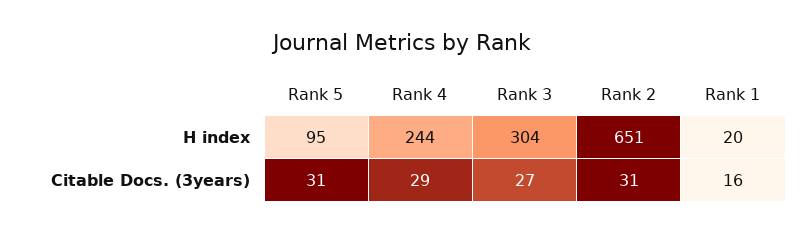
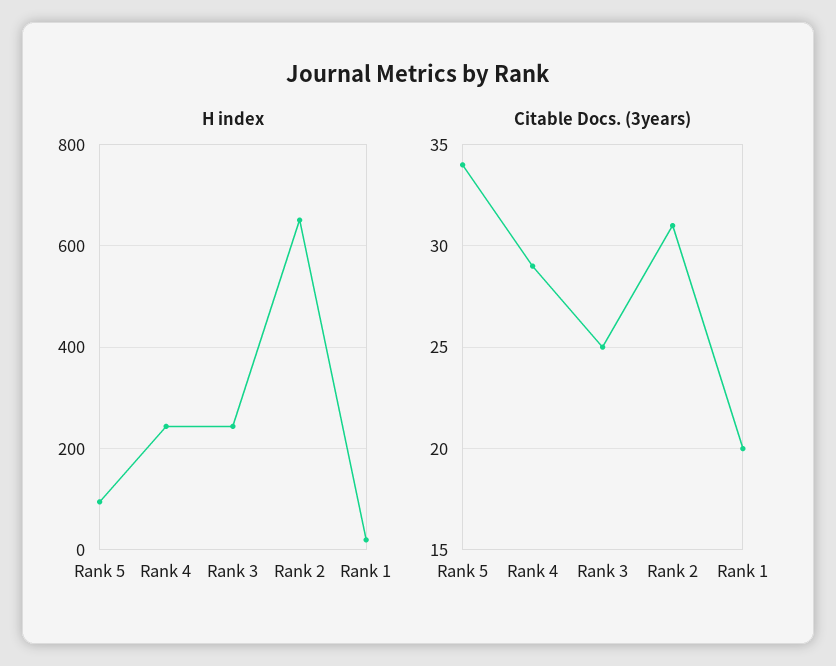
H index, Rank 3: 304 -> 240
Citable Docs. (3years), Rank 5: 31 -> 34
Citable Docs. (3years), Rank 3: 27 -> 25
Citable Docs. (3years), Rank 1: 16 -> 20

